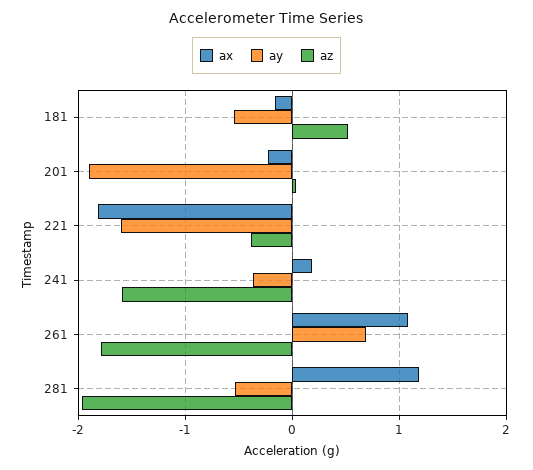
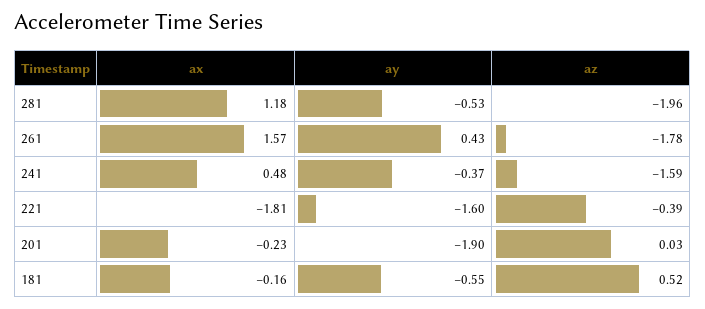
ax, 241: 0.2 -> 0.48
ax, 261: 1.1 -> 1.57
ay, 261: 0.7 -> 0.43

